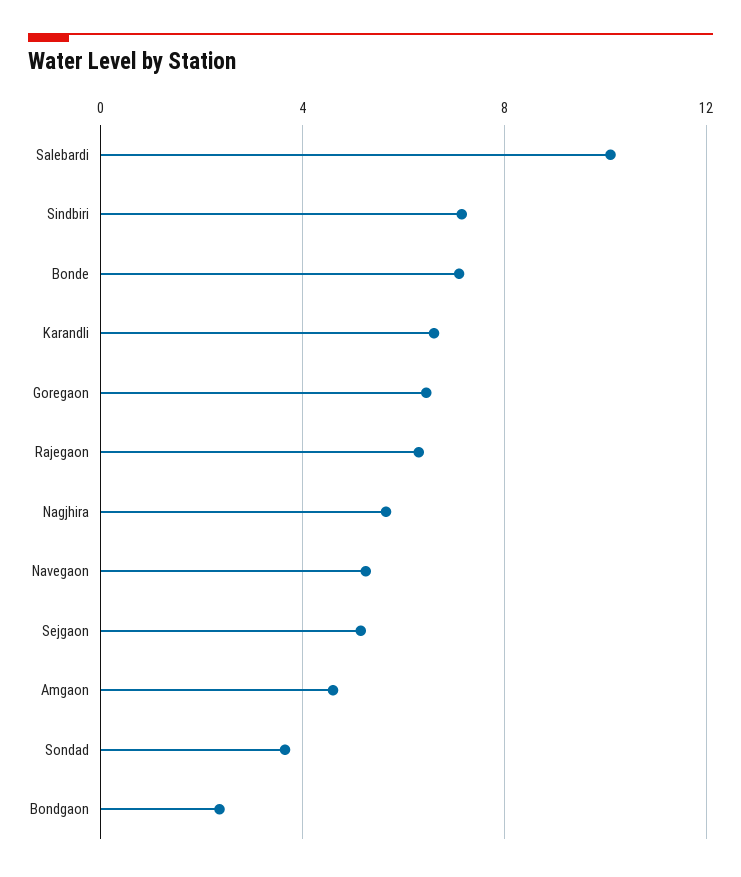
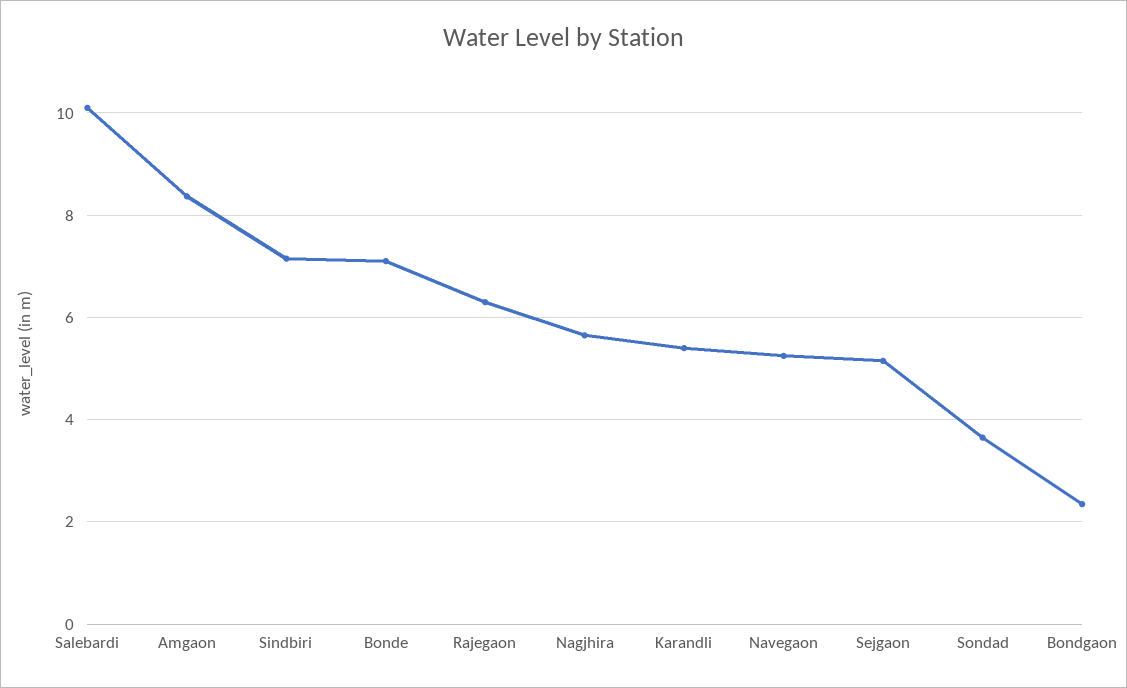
Karandli: 6.5 -> 5.4
Goregaon: 6.5 -> none
Amgaon: 4.5 -> 8.4

